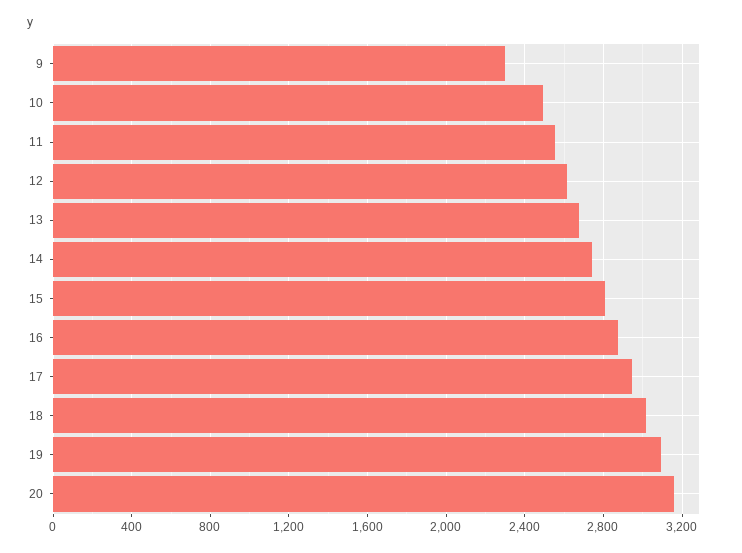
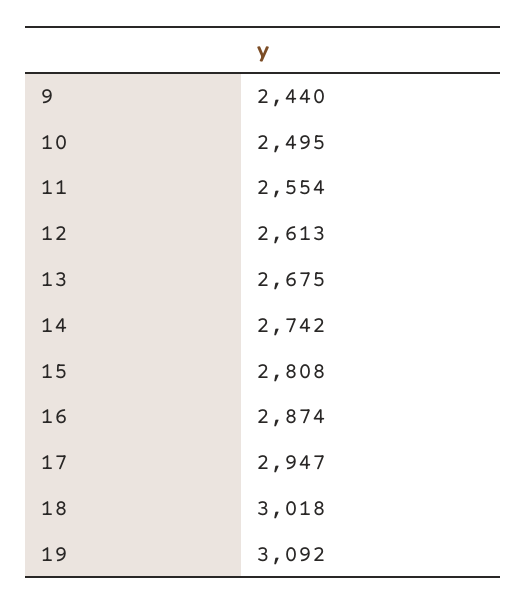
9: 2300 -> 2440
20: 3150 -> none

